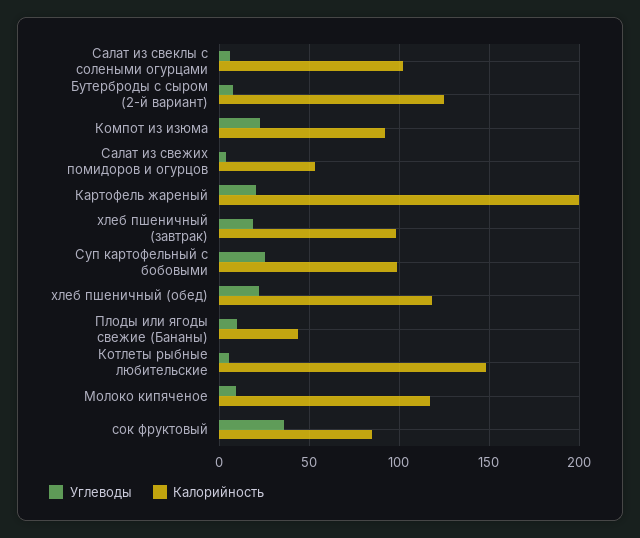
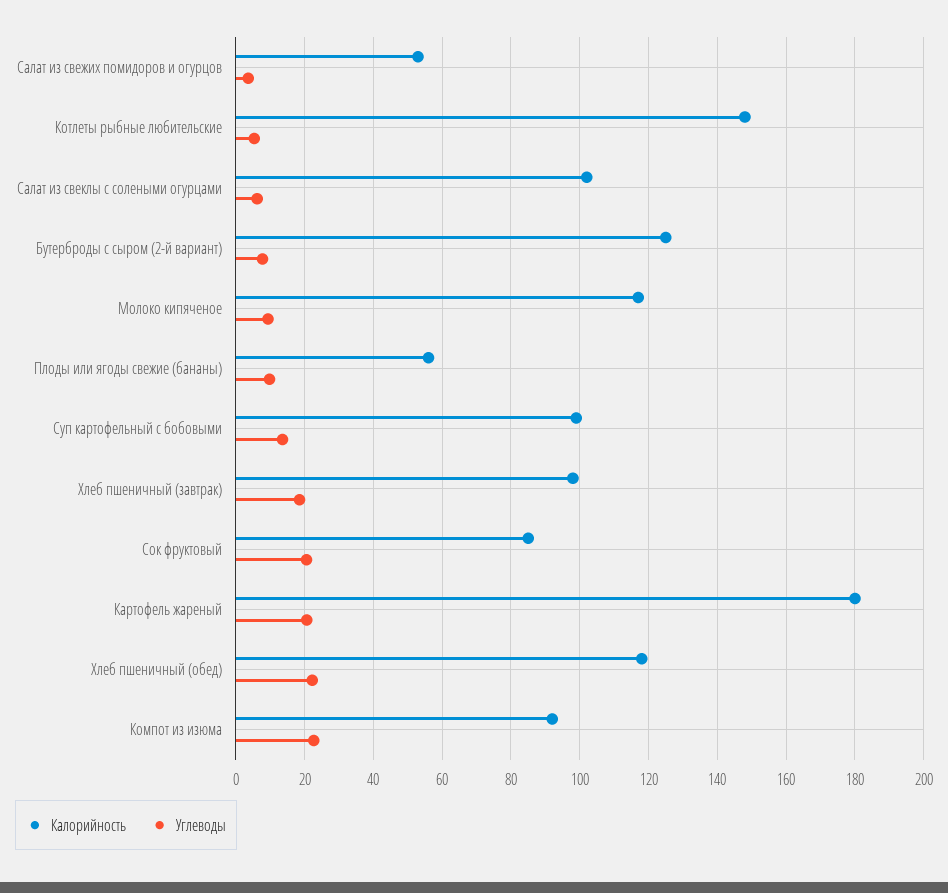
Калорийность, Картофель жареный: 200 -> 180
Углеводы, Суп картофельный с бобовыми: 25 -> 14
Калорийность, Плоды или ягоды свежие (Бананы): 45 -> 56
Углеводы, сок фруктовый: 35 -> 20

